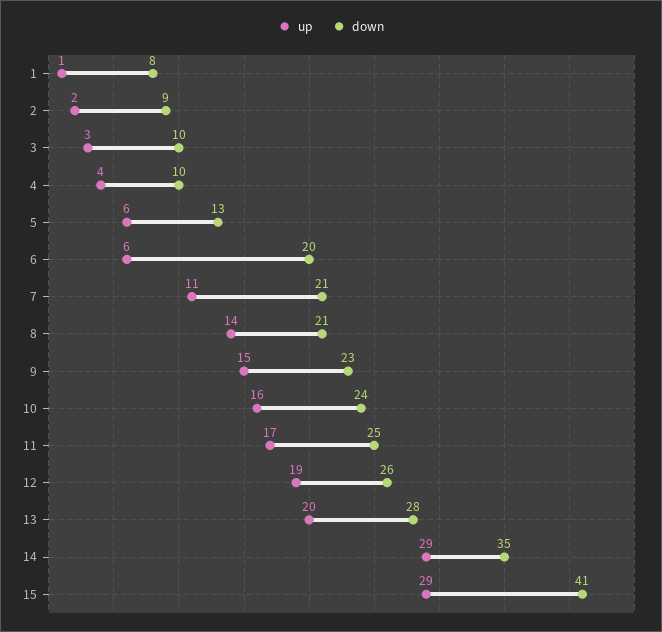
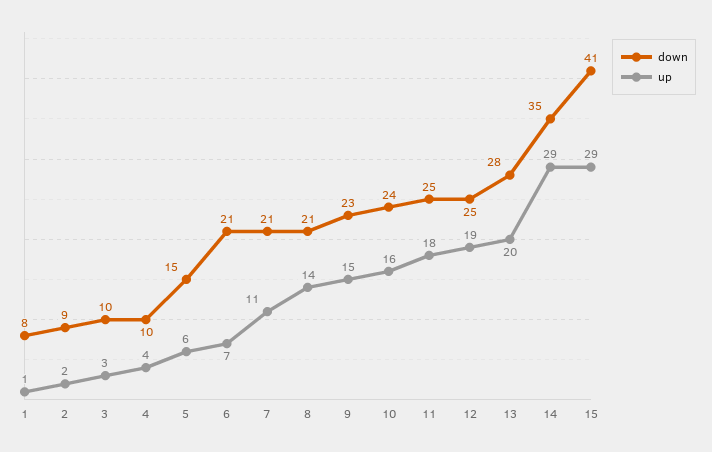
down, 5: 13 -> 15
up, 6: 6 -> 7
down, 6: 20 -> 21
up, 11: 17 -> 18
down, 12: 26 -> 25

